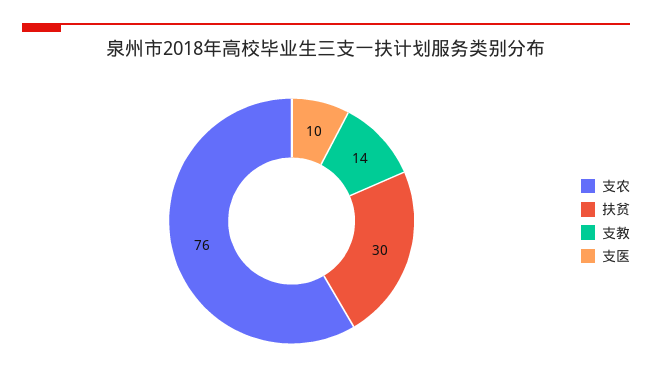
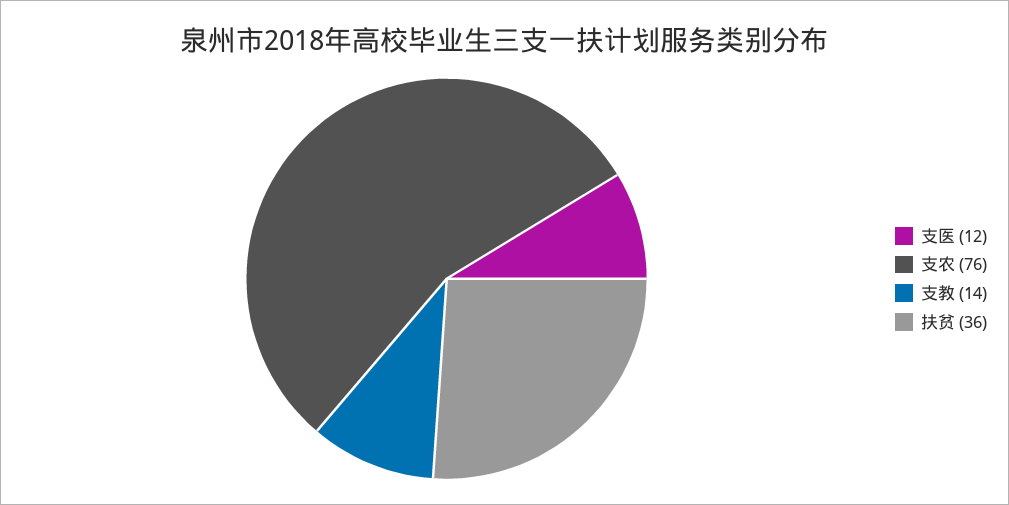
扶贫: 30 -> 36
支医: 10 -> 12

